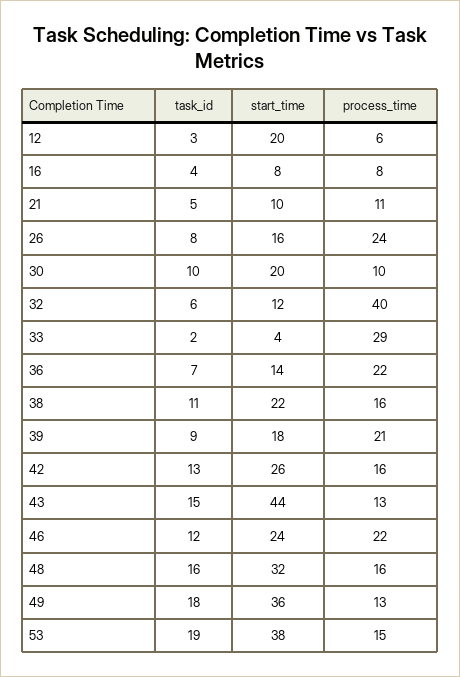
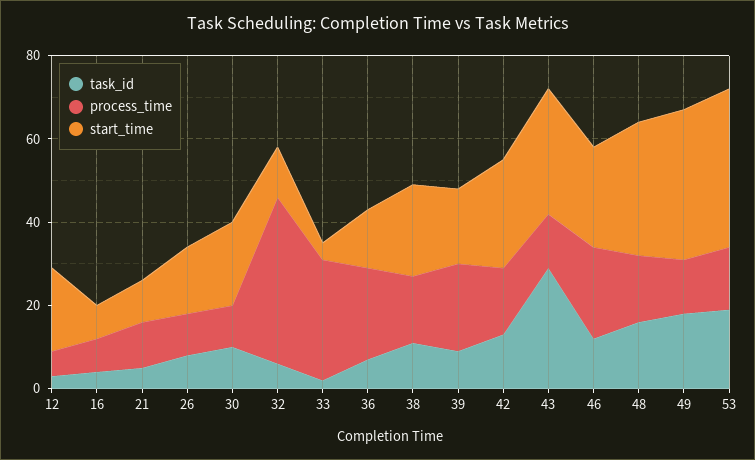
process_time, 26: 24 -> 10
task_id, 43: 15 -> 30
start_time, 43: 44 -> 30

